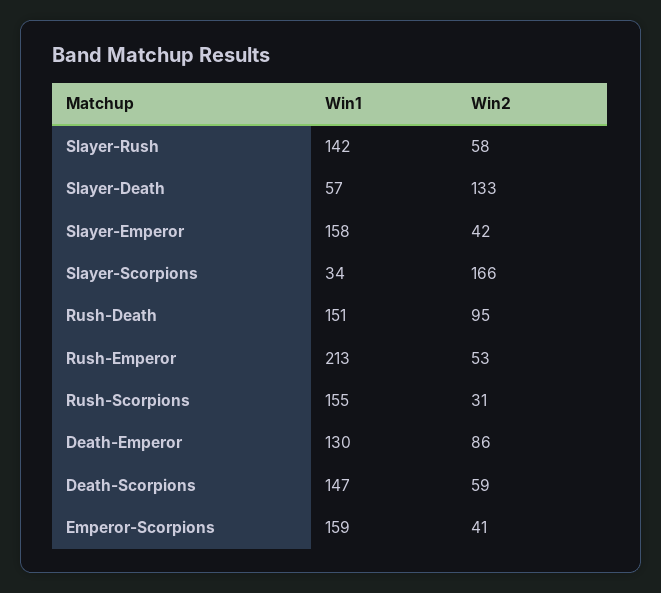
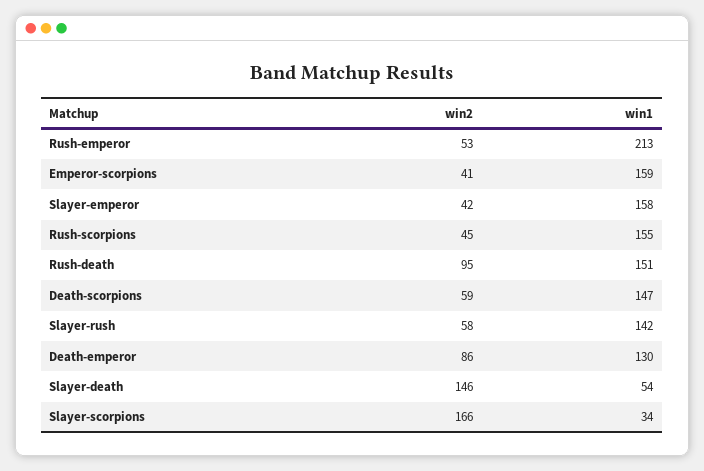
Win1, Slayer-Death: 57 -> 54
Win2, Slayer-Death: 133 -> 146
Win2, Rush-Scorpions: 31 -> 45

